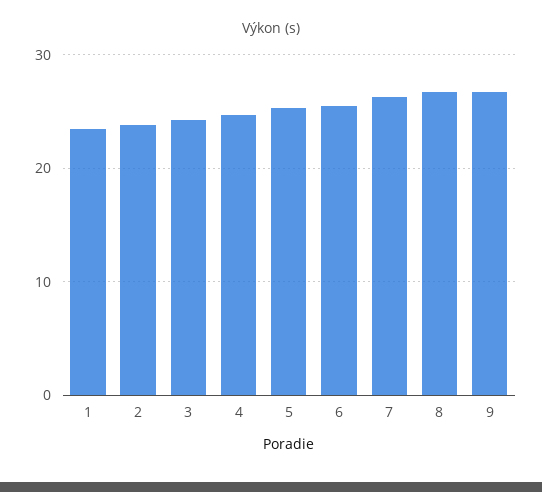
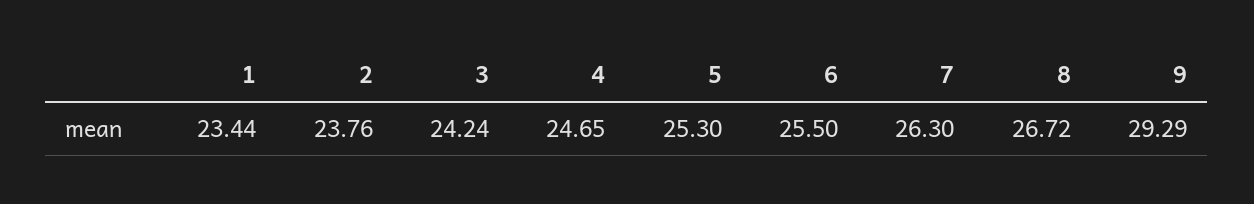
9: 27 -> 29.29

